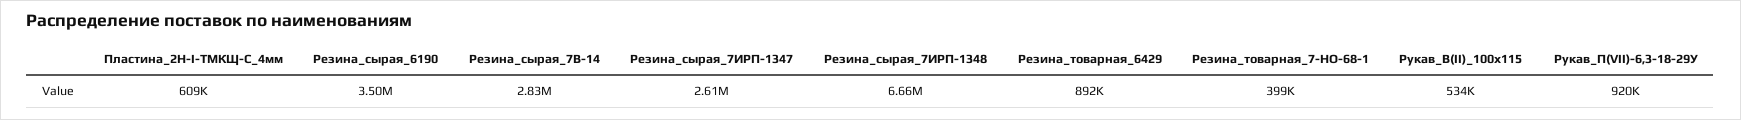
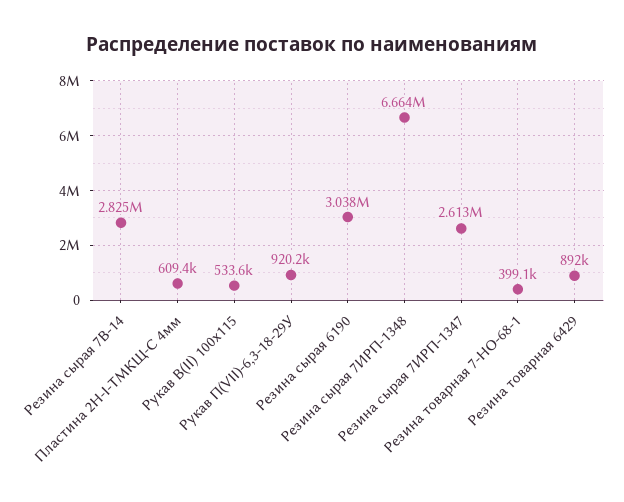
Резина_сырая_6190: 3500000 -> 3038000

